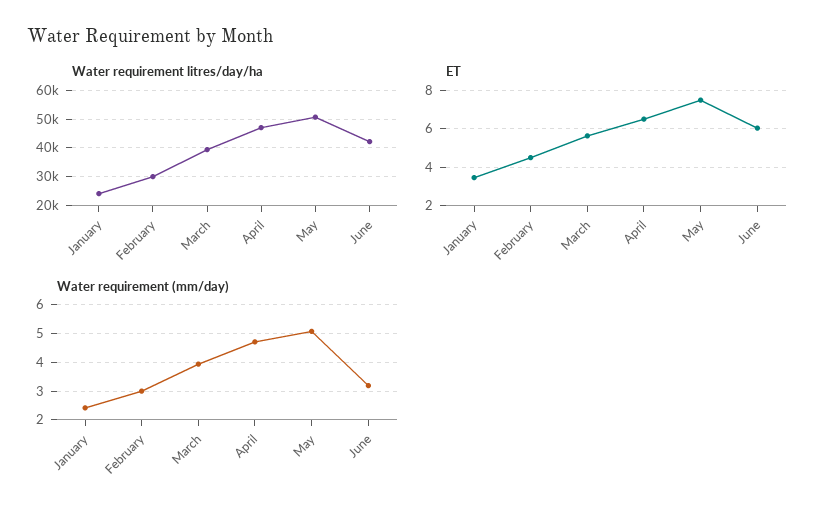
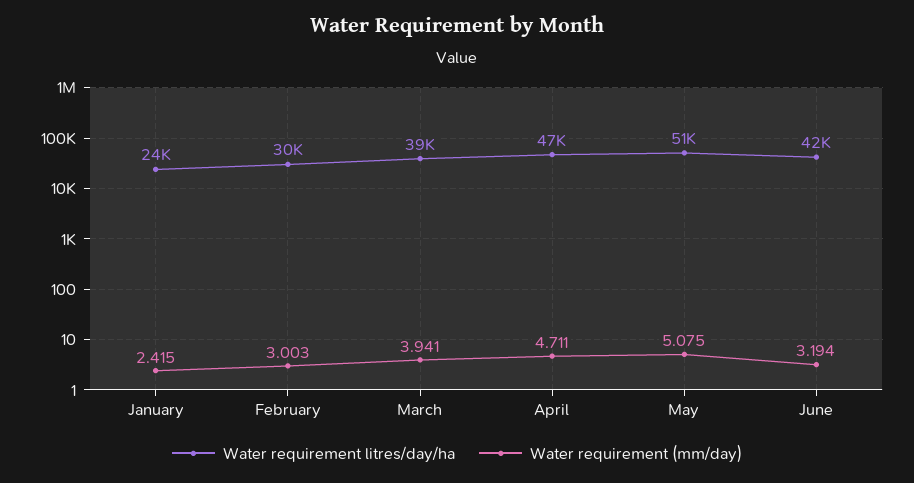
ET, January: 3.5 -> none
ET, February: 4.5 -> none
ET, March: 5.5 -> none
ET, April: 6.5 -> none
ET, May: 7.5 -> none
ET, June: 6 -> none

